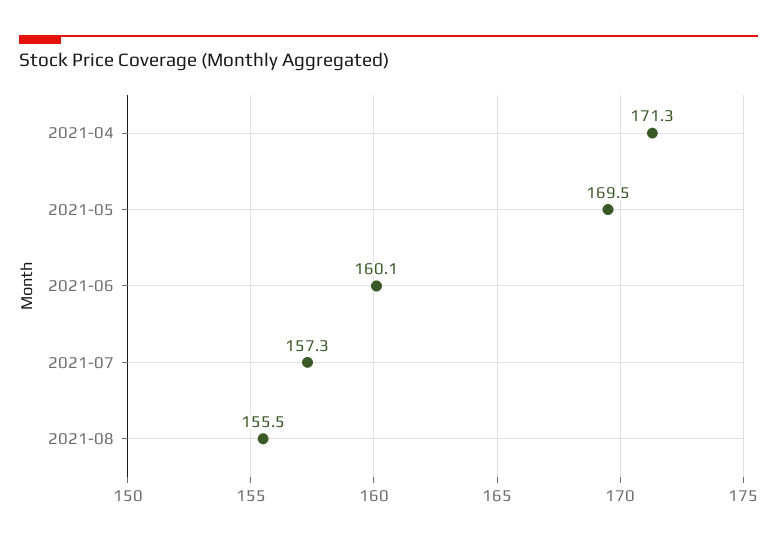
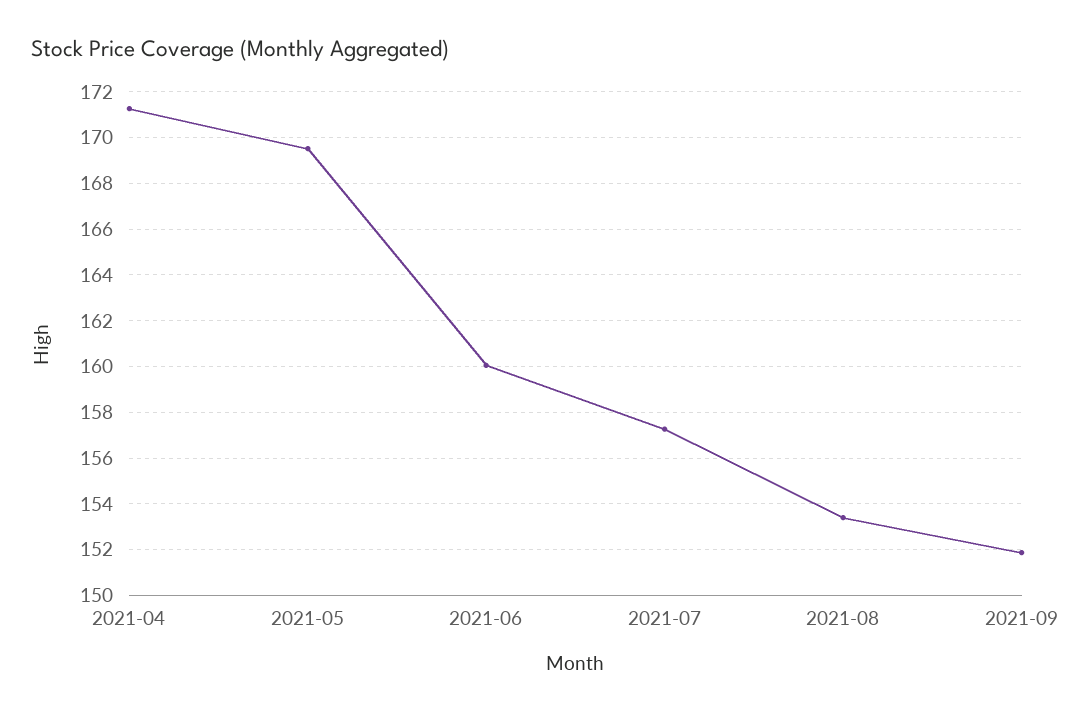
2021-08: 155.5 -> 153.5
2021-09: none -> 152

